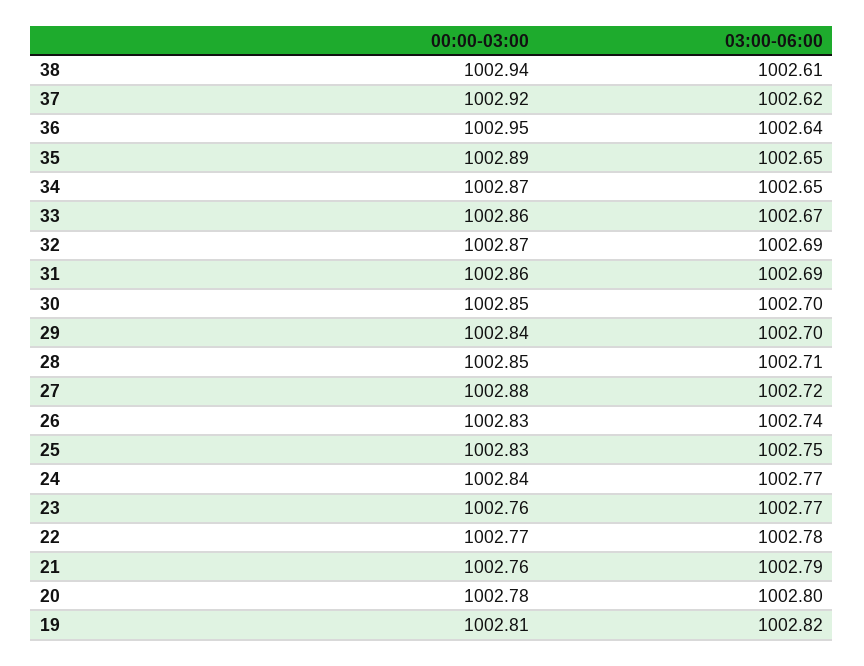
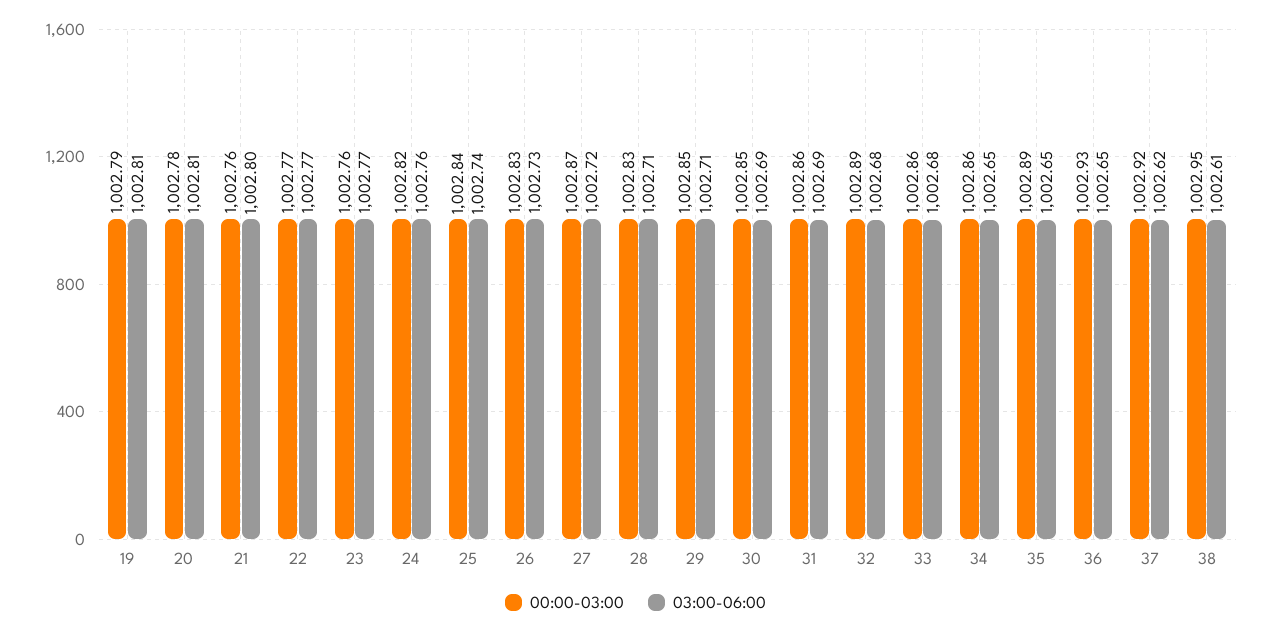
00:00-03:00, 38: 1002.94 -> 1002.95
00:00-03:00, 36: 1002.95 -> 1002.93
03:00-06:00, 36: 1002.64 -> 1002.65
00:00-03:00, 34: 1002.87 -> 1002.86
03:00-06:00, 33: 1002.67 -> 1002.68
00:00-03:00, 32: 1002.87 -> 1002.89
03:00-06:00, 32: 1002.69 -> 1002.68
03:00-06:00, 30: 1002.7 -> 1002.69
00:00-03:00, 29: 1002.84 -> 1002.85
03:00-06:00, 29: 1002.7 -> 1002.71
00:00-03:00, 28: 1002.85 -> 1002.83
00:00-03:00, 27: 1002.88 -> 1002.87
03:00-06:00, 26: 1002.74 -> 1002.73
00:00-03:00, 25: 1002.83 -> 1002.84
03:00-06:00, 25: 1002.75 -> 1002.74
00:00-03:00, 24: 1002.84 -> 1002.82
03:00-06:00, 24: 1002.77 -> 1002.76
03:00-06:00, 22: 1002.78 -> 1002.77
03:00-06:00, 21: 1002.79 -> 1002.8
03:00-06:00, 20: 1002.8 -> 1002.81
00:00-03:00, 19: 1002.81 -> 1002.79
03:00-06:00, 19: 1002.82 -> 1002.81

